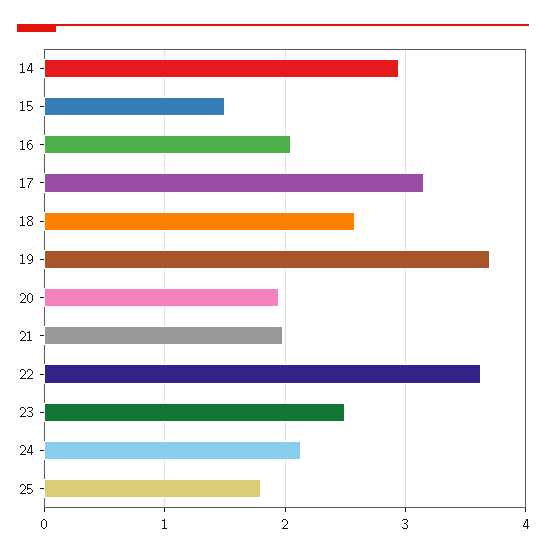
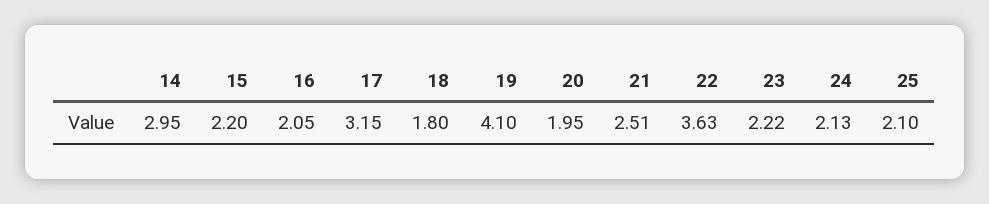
15: 1.5 -> 2.2
18: 2.6 -> 1.8
19: 3.7 -> 4.1
21: 2 -> 2.51
23: 2.5 -> 2.22
25: 1.8 -> 2.1

